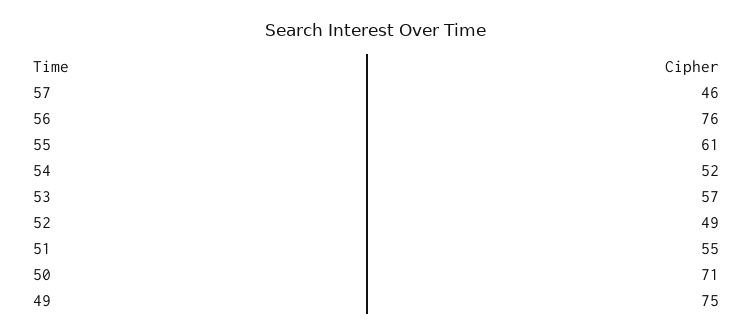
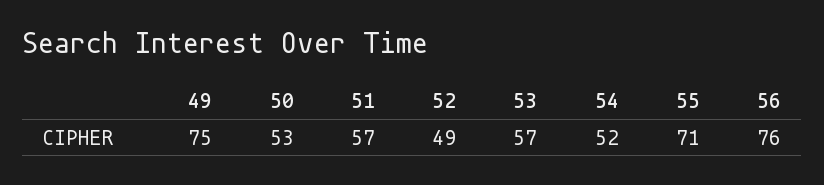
57: 46 -> none
55: 61 -> 71
51: 55 -> 57
50: 71 -> 53

